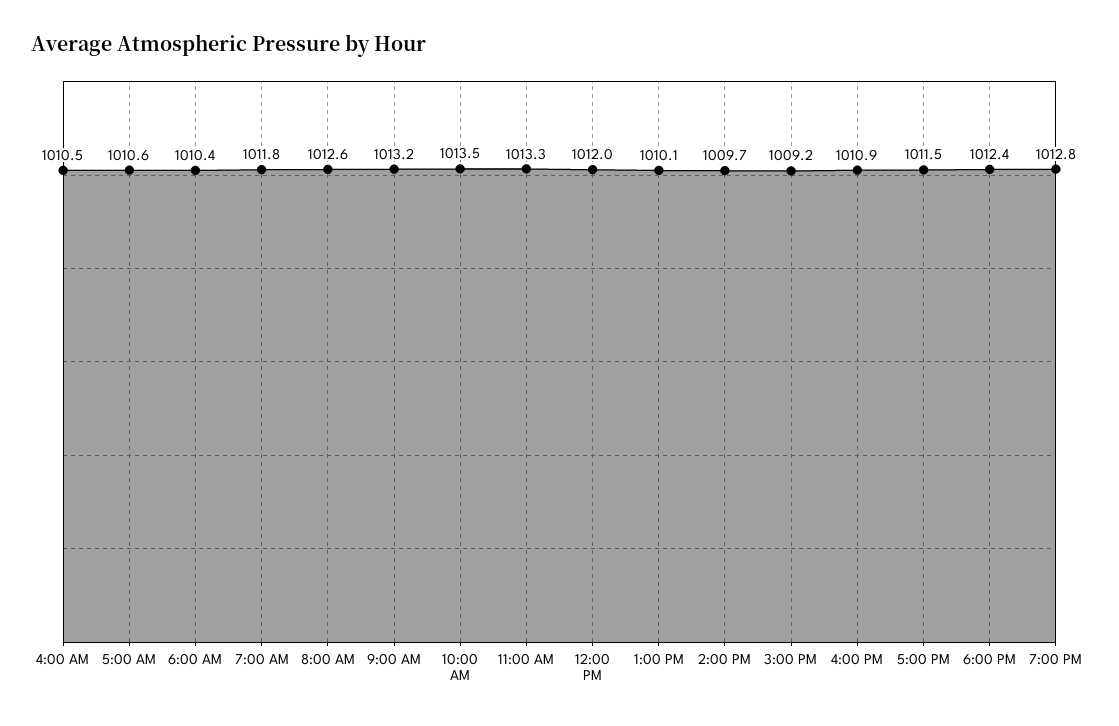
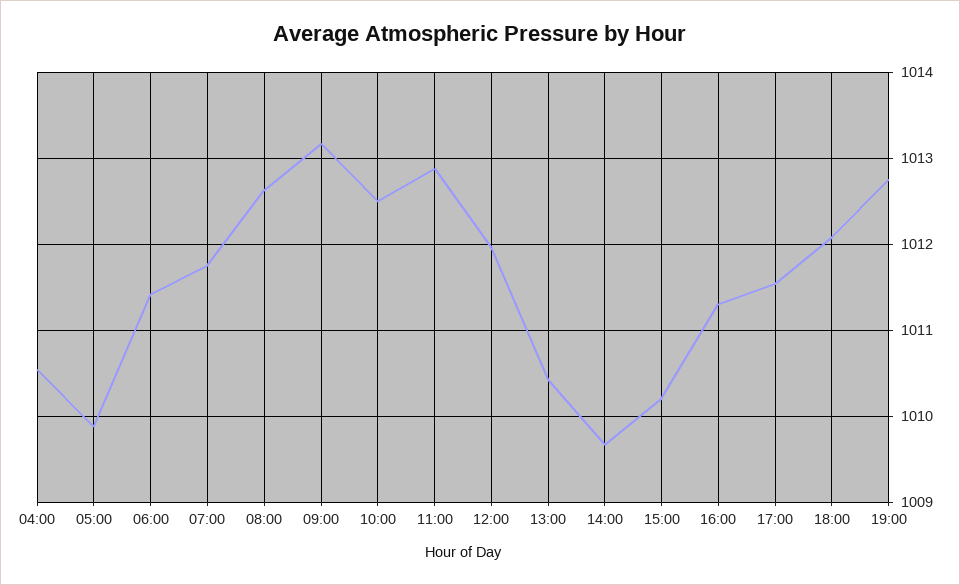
5:00 AM: 1010.6 -> 1009.9
6:00 AM: 1010.4 -> 1011.4
10:00 AM: 1013.5 -> 1012.5
11:00 AM: 1013.3 -> 1012.9
1:00 PM: 1010.1 -> 1010.4
3:00 PM: 1009.2 -> 1010.2
4:00 PM: 1010.9 -> 1011.3
6:00 PM: 1012.4 -> 1012.1

